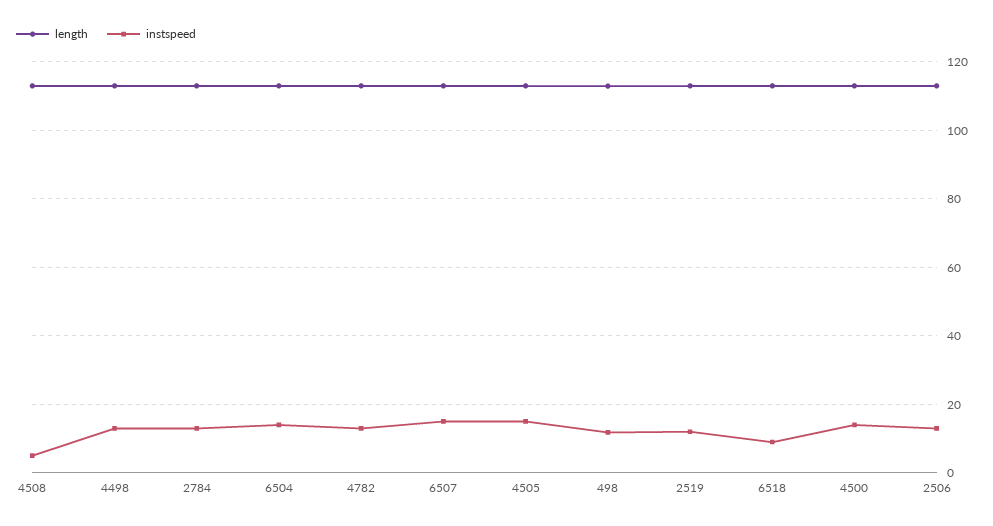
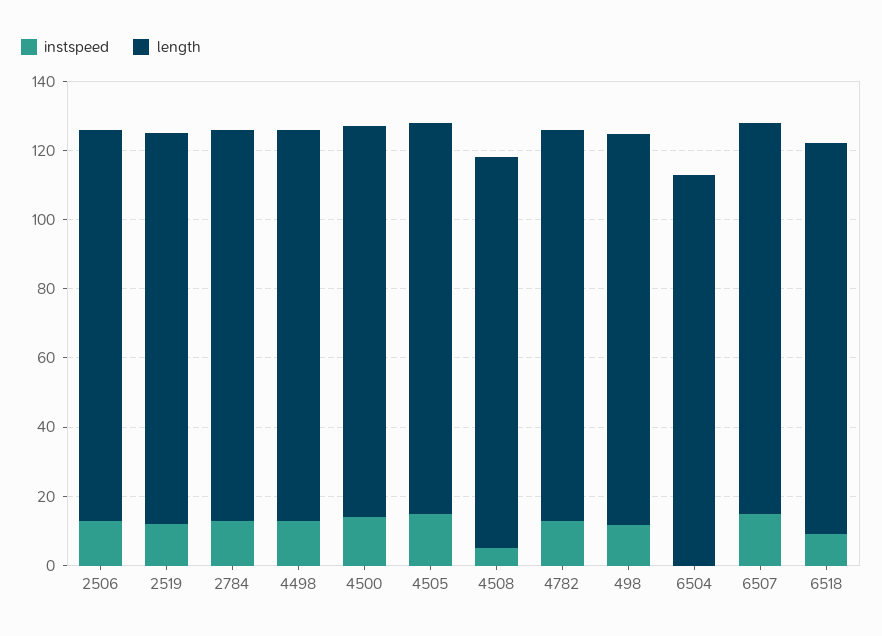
instspeed, 6504: 14 -> 0

